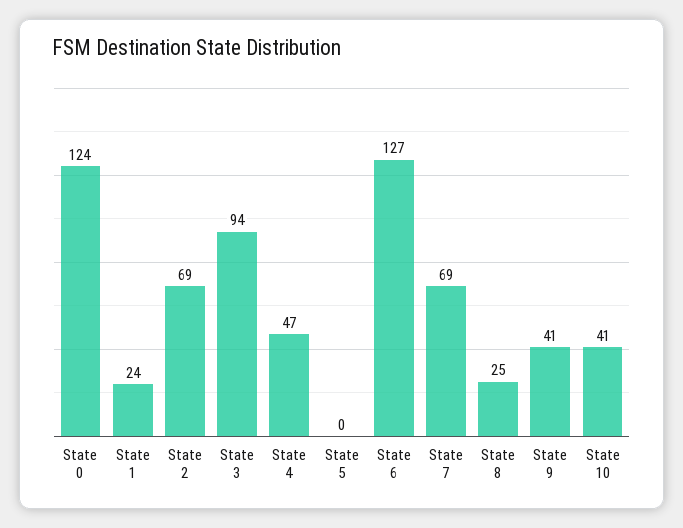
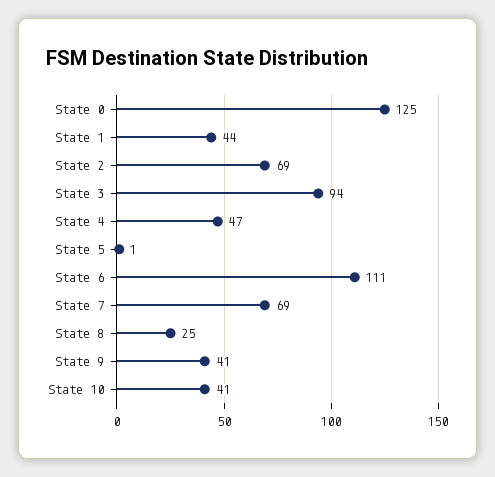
State 0: 124 -> 125
State 1: 24 -> 44
State 5: 0 -> 1
State 6: 127 -> 111

